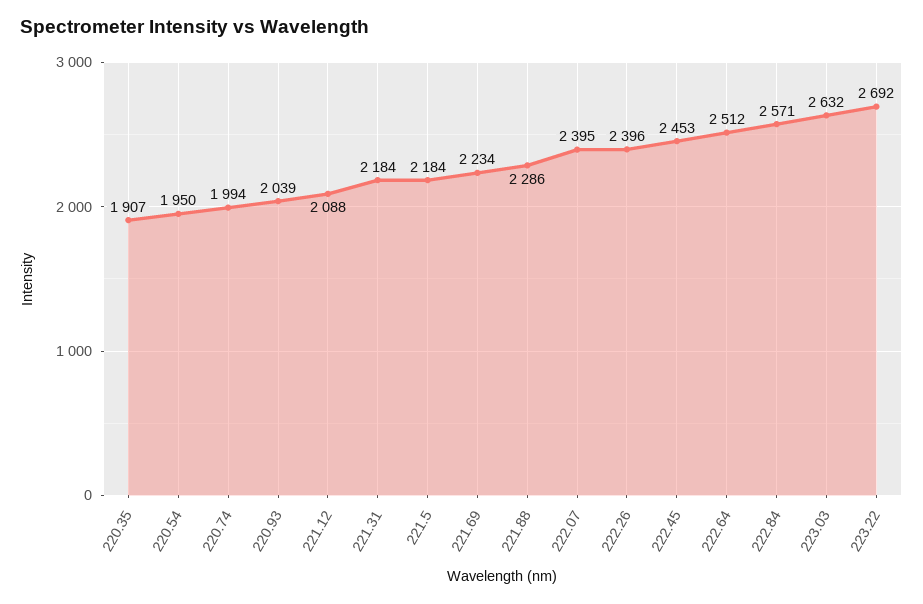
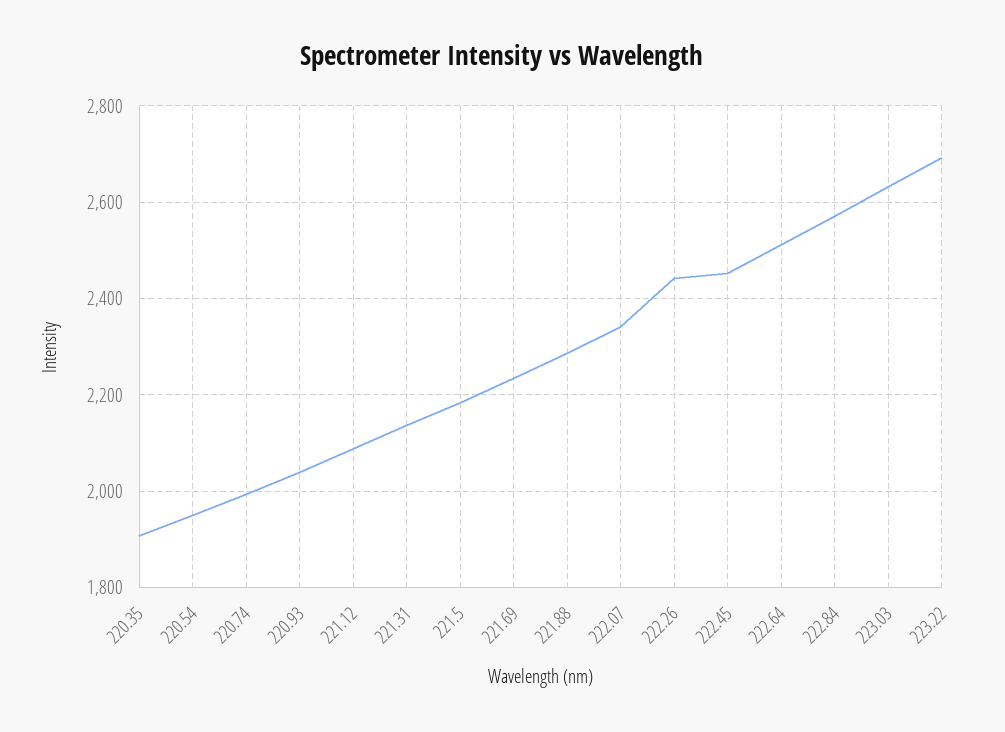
221.31: 2184 -> 2140
222.07: 2395 -> 2340
222.26: 2396 -> 2440

